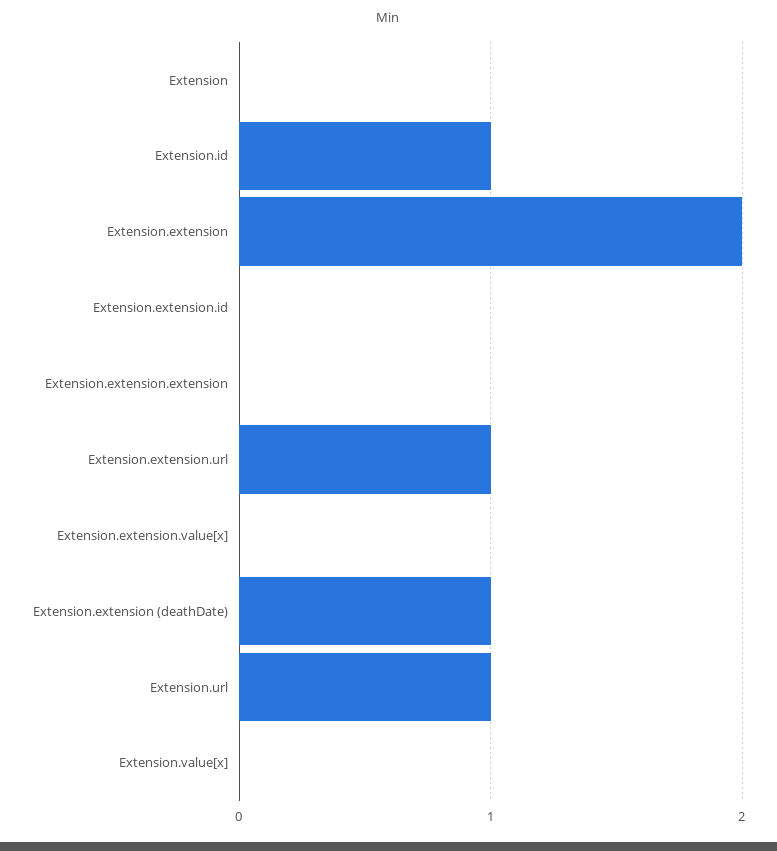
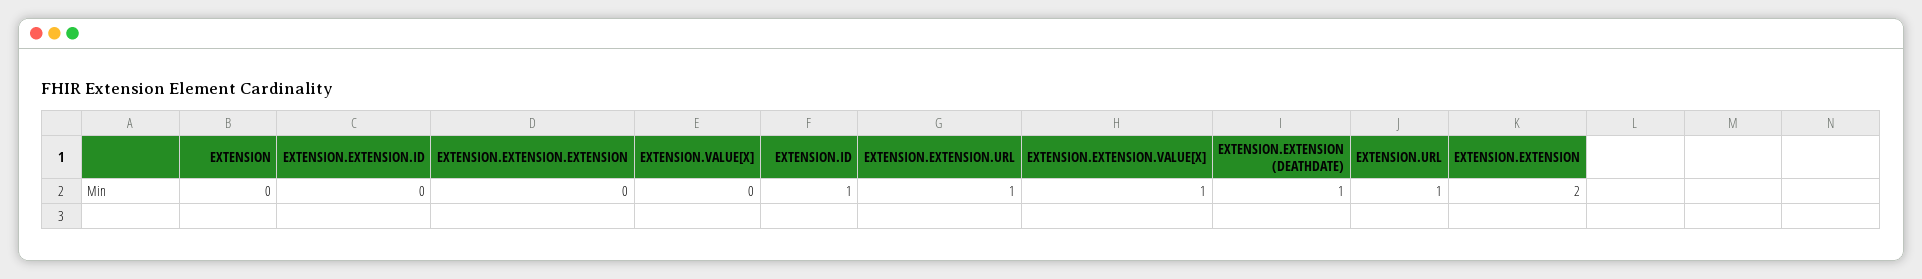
Extension.extension.value[x]: 0 -> 1

